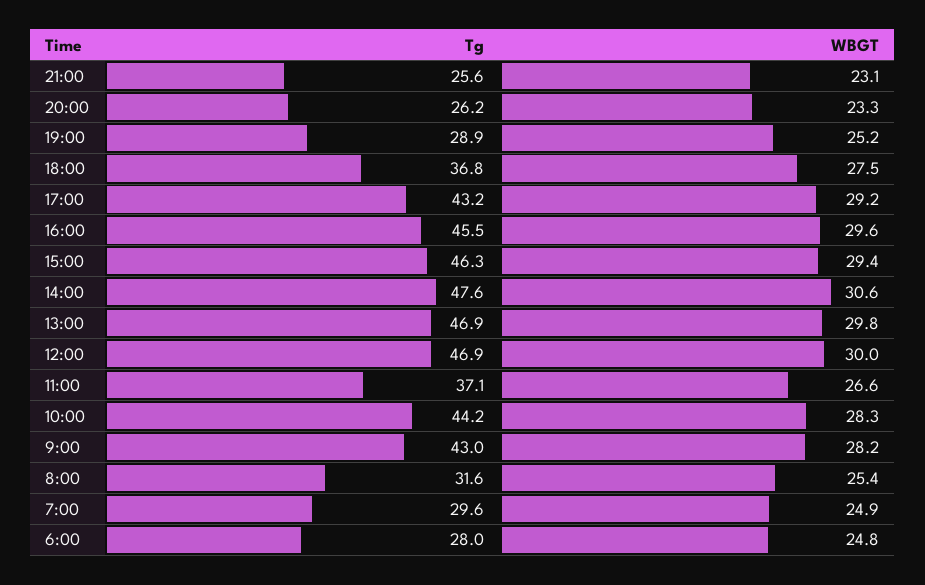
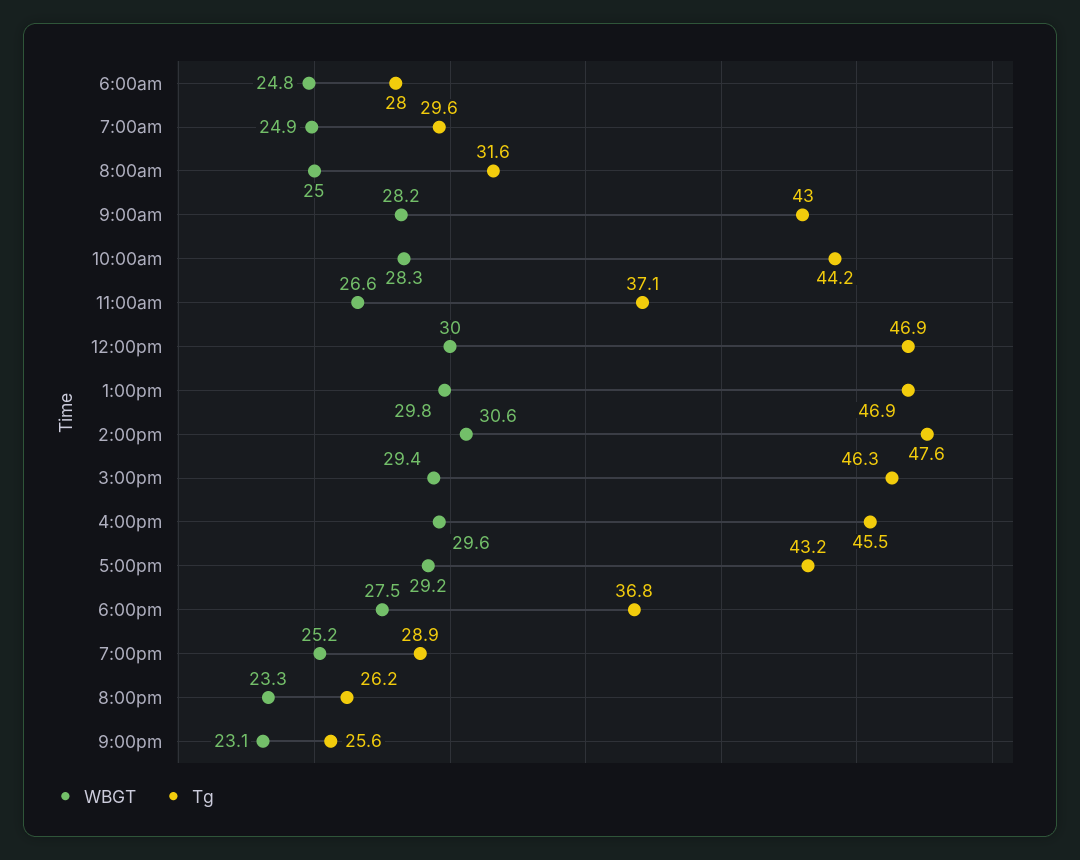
WBGT, 8:00: 25.4 -> 25

